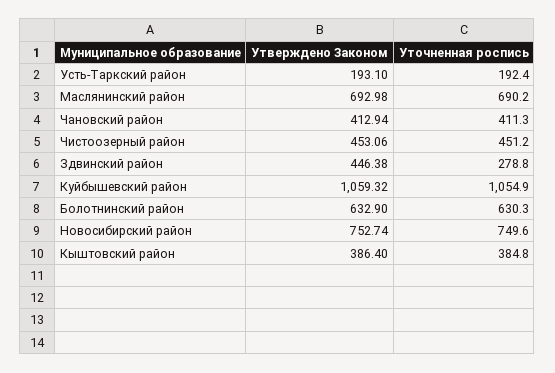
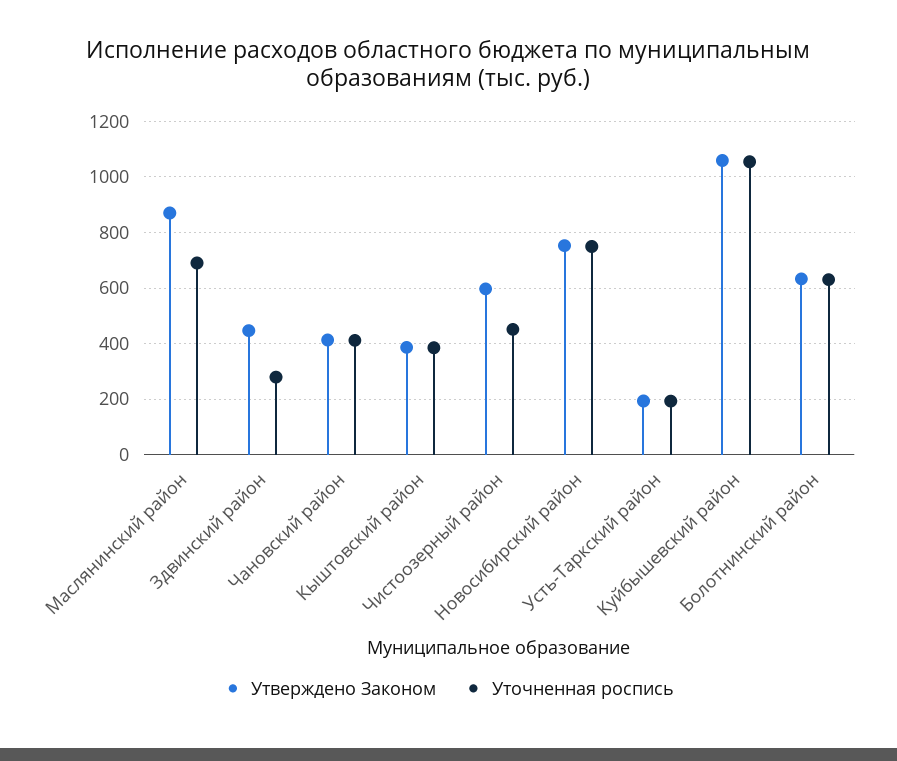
Утверждено Законом, Маслянинский район: 692.98 -> 875
Утверждено Законом, Чистоозерный район: 453.06 -> 600

